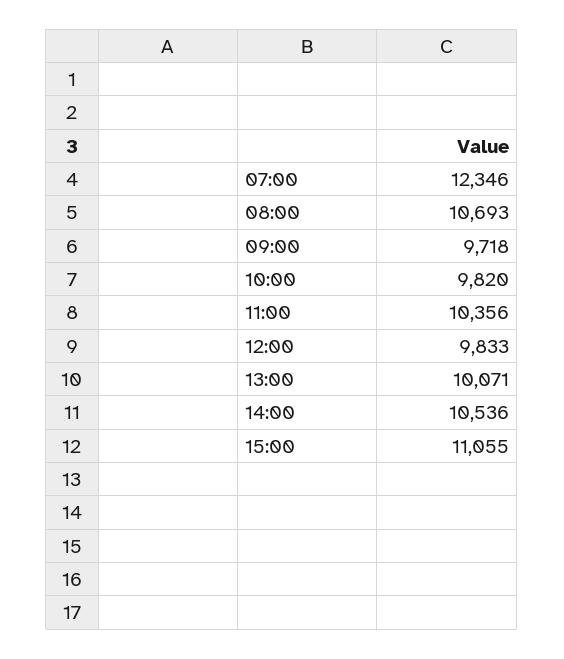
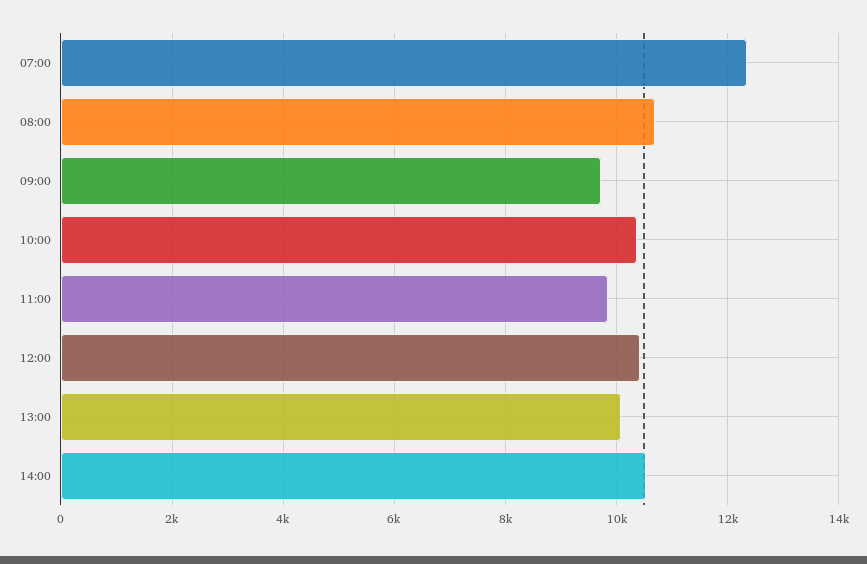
10:00: 9820 -> 10400
11:00: 10356 -> 9800
12:00: 9833 -> 10400
15:00: 11055 -> none

